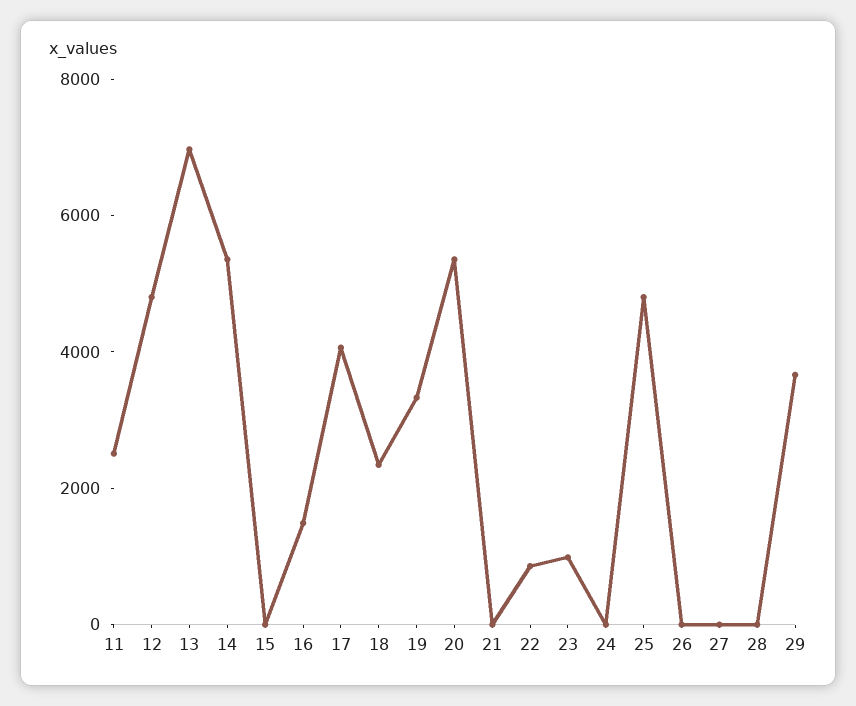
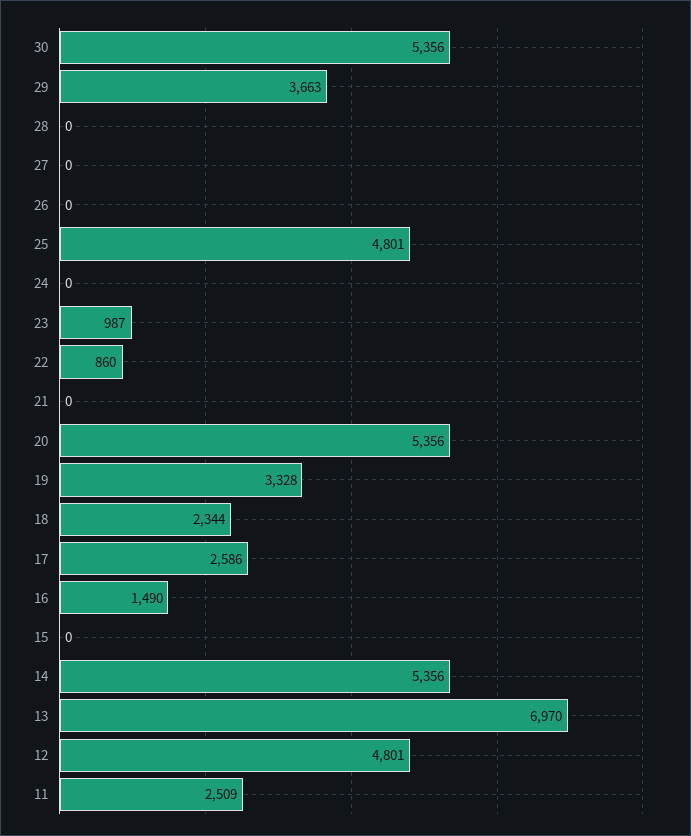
17: 4000 -> 2586
30: none -> 5356

